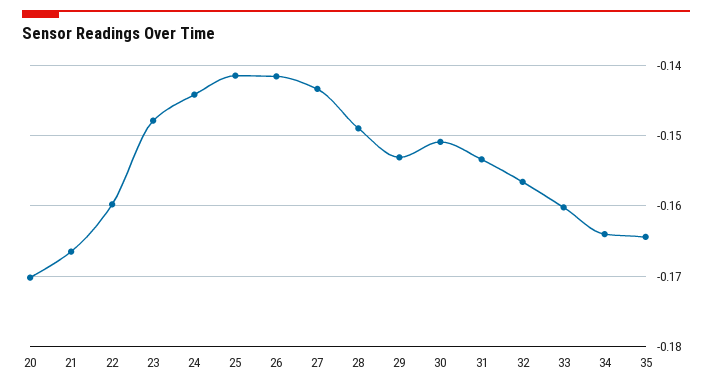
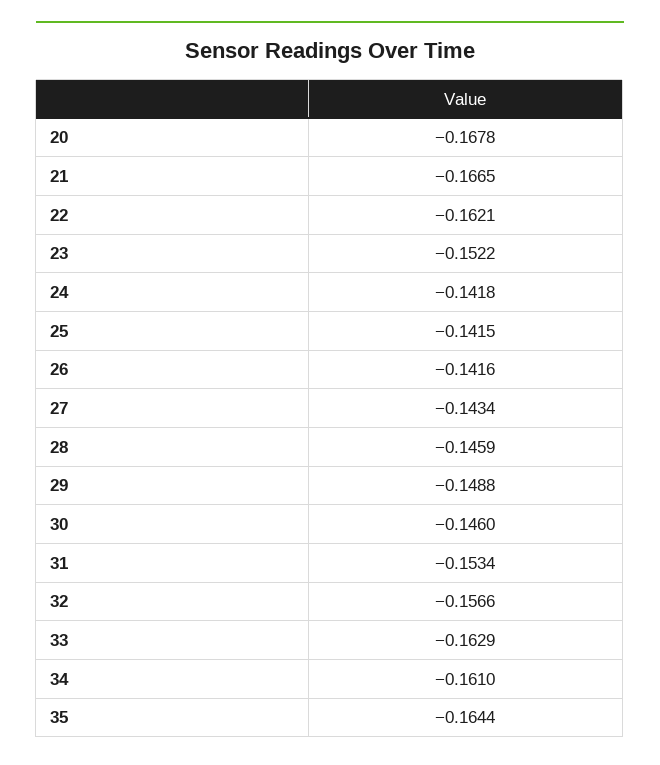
20: -0.17 -> -0.1678
22: -0.16 -> -0.1621
23: -0.148 -> -0.1522
24: -0.144 -> -0.1418
28: -0.149 -> -0.1459
29: -0.153 -> -0.1488
30: -0.151 -> -0.146
33: -0.16 -> -0.1629
34: -0.164 -> -0.161

